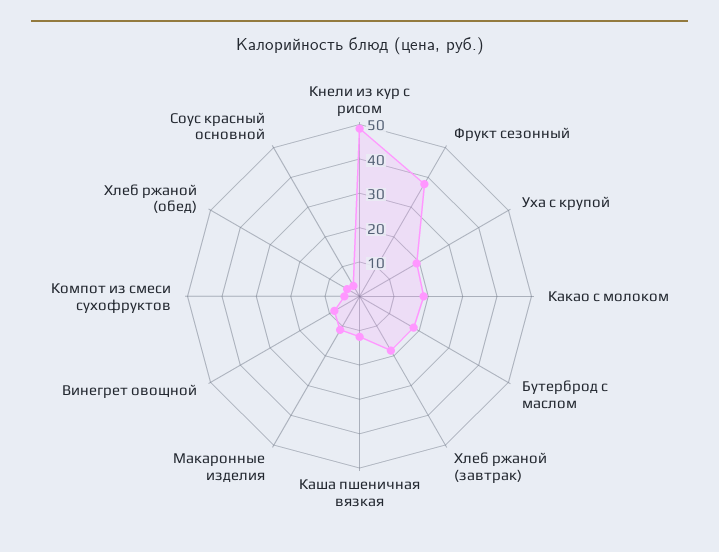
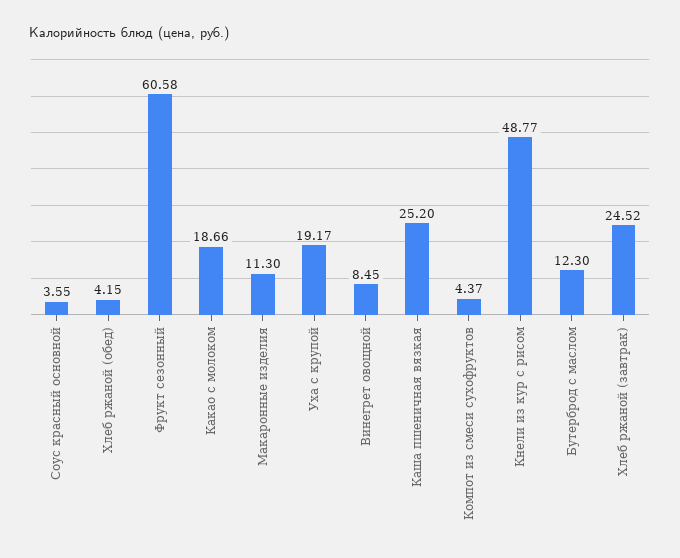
Фрукт сезонный: 37.5 -> 60.58
Бутерброд с маслом: 17.5 -> 12.3
Хлеб ржаной (завтрак): 17.5 -> 24.52
Каша пшеничная вязкая: 12.5 -> 25.2

